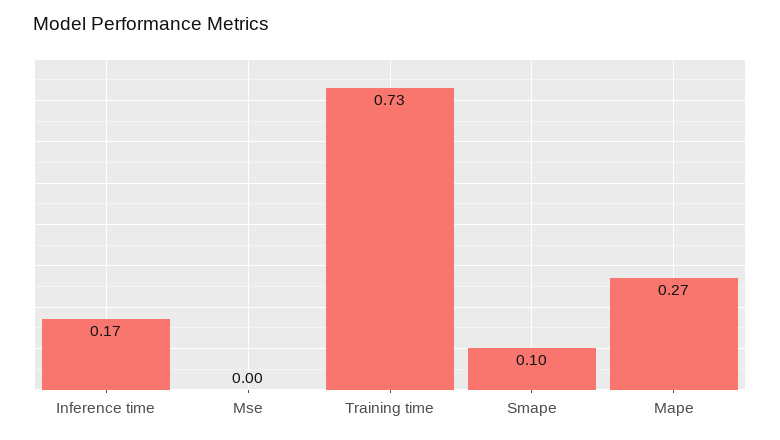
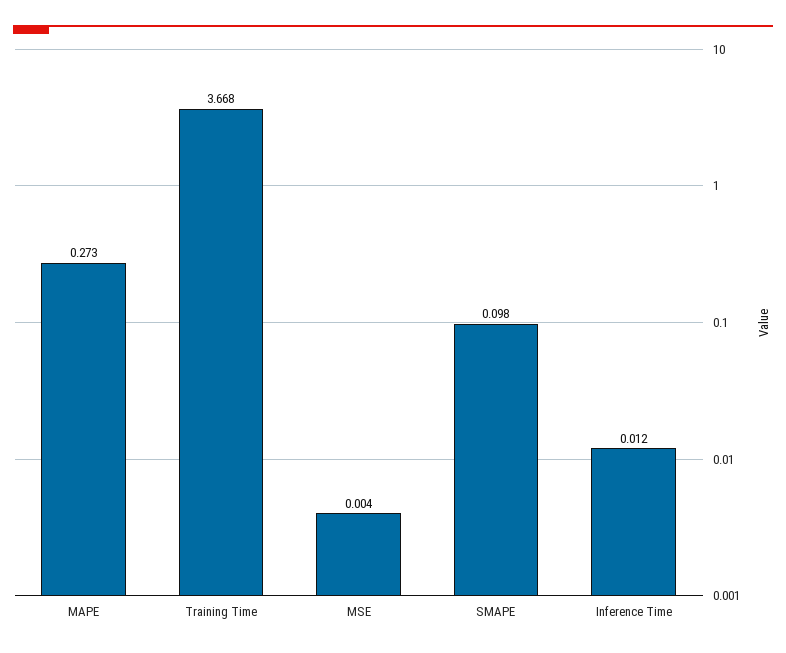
Inference time: 0.17 -> 0.012
Training time: 0.73 -> 3.668

